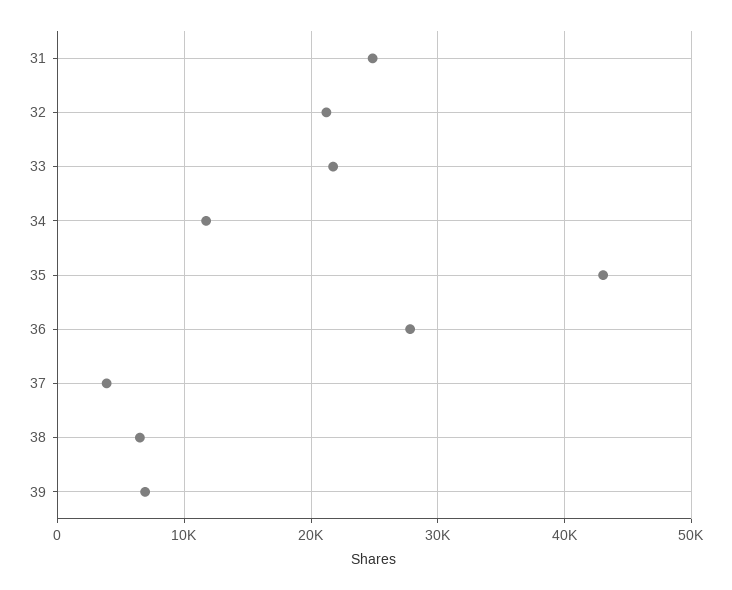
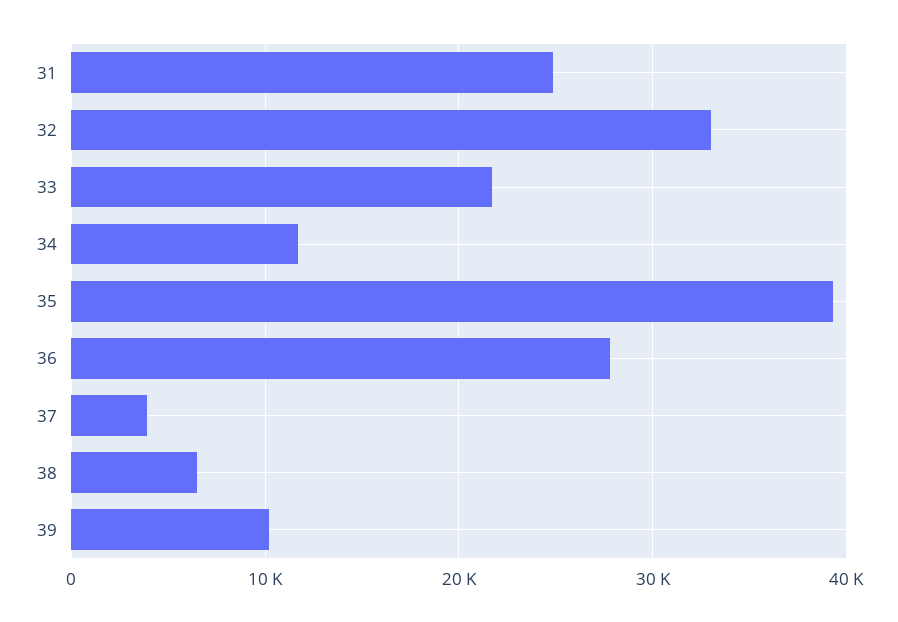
32: 21000 -> 33000
35: 43000 -> 39000
39: 7000 -> 10000

